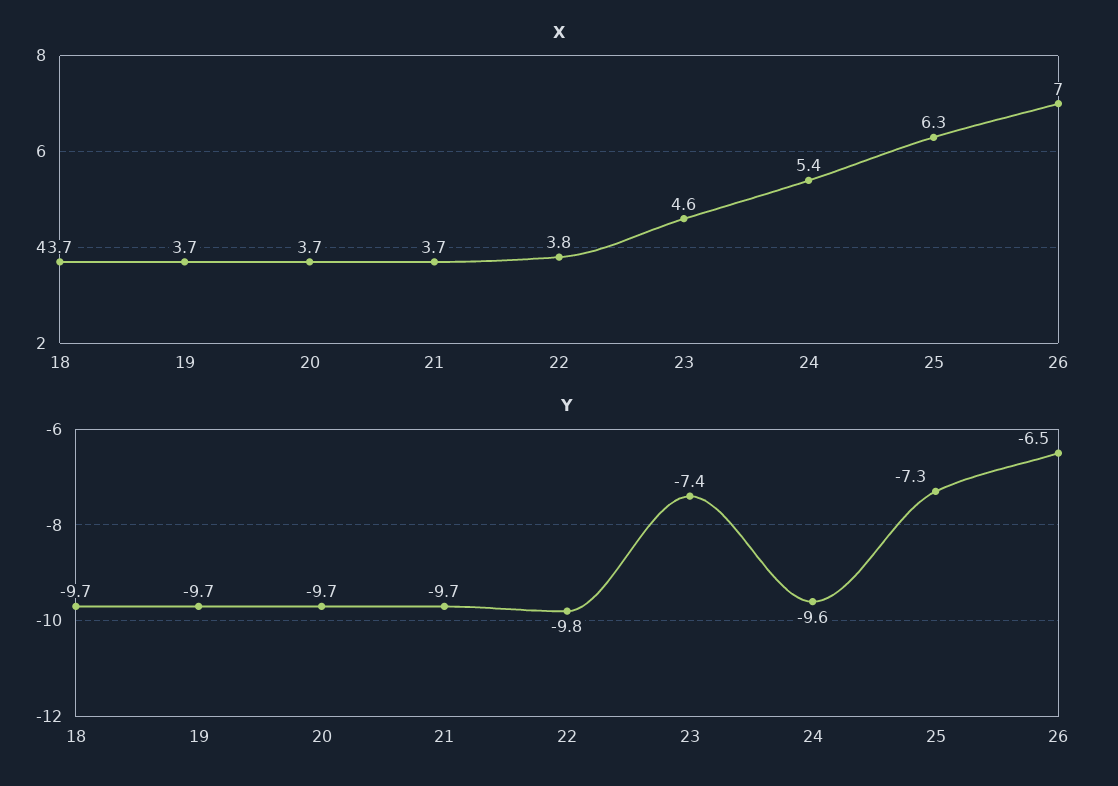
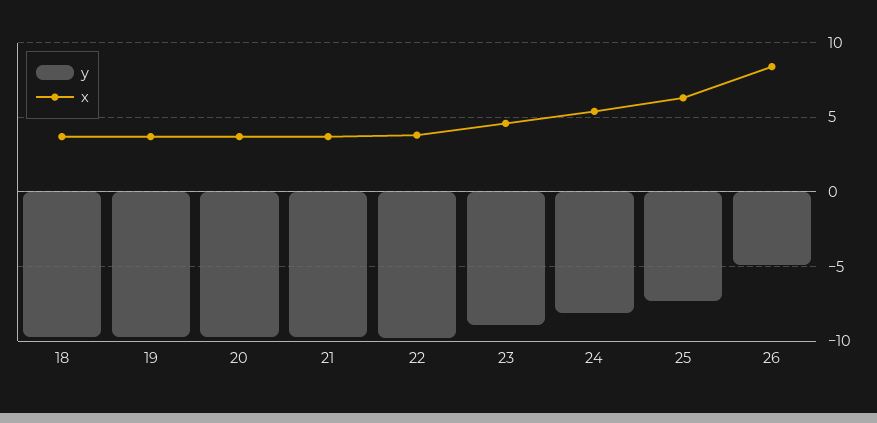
X, 26: 7 -> 8.5
Y, 23: -7.4 -> -9
Y, 24: -9.6 -> -8
Y, 26: -6.5 -> -5

